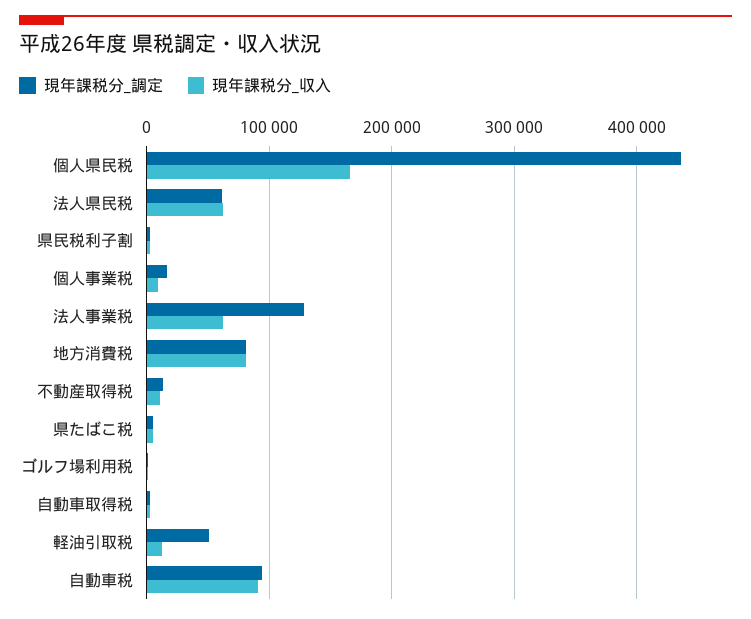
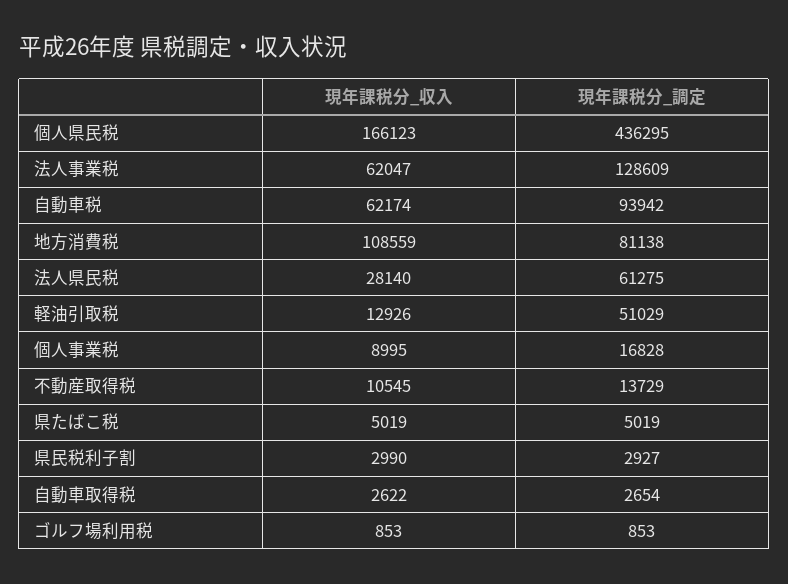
現年課税分_収入, 法人県民税: 60000 -> 28140
現年課税分_収入, 地方消費税: 80000 -> 108559
現年課税分_収入, 自動車税: 90000 -> 62174

